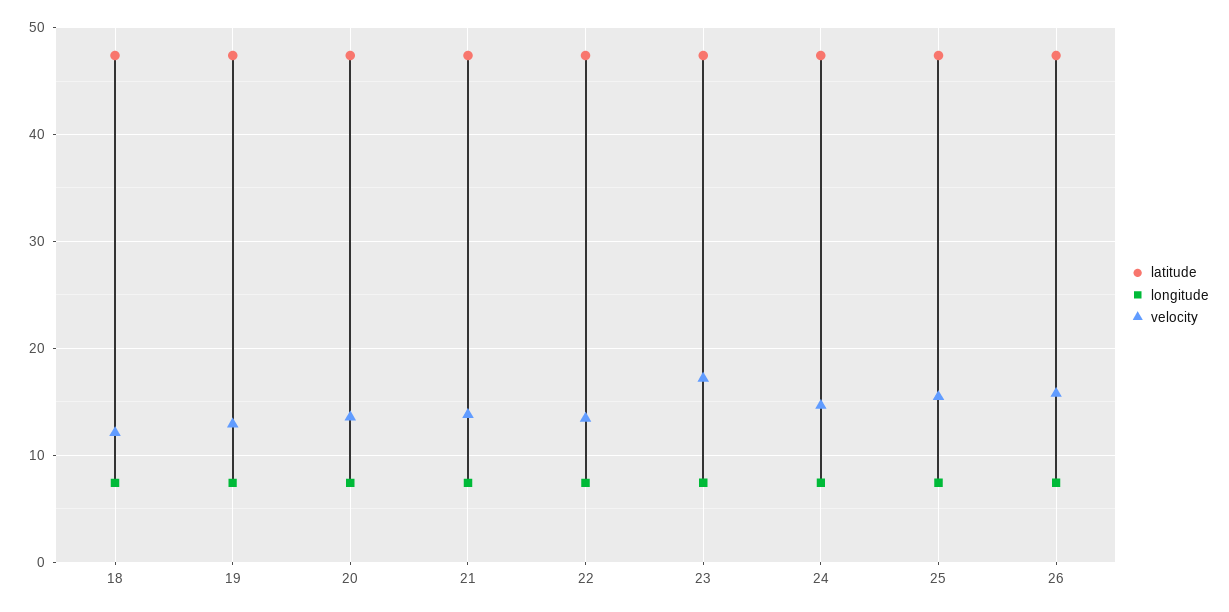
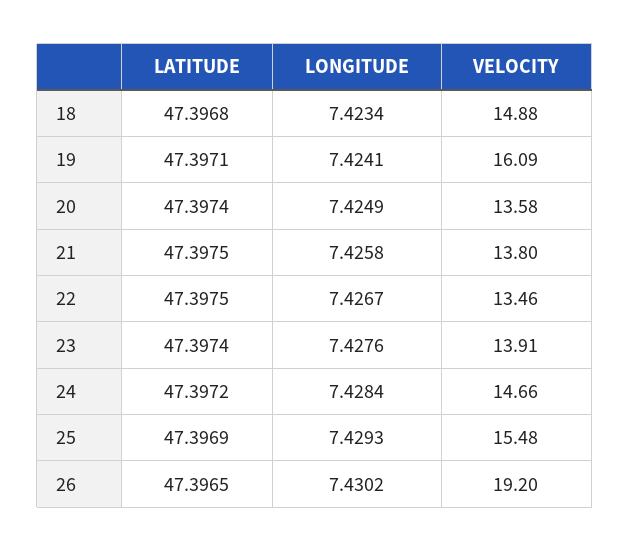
velocity, 18: 12 -> 14.88
velocity, 19: 13 -> 16.09
velocity, 23: 17 -> 13.91
velocity, 26: 16 -> 19.2

